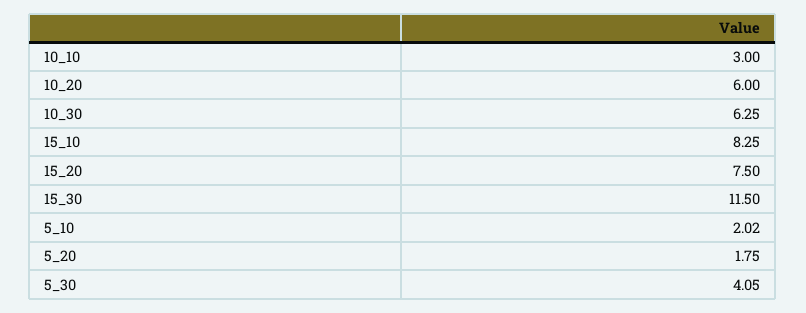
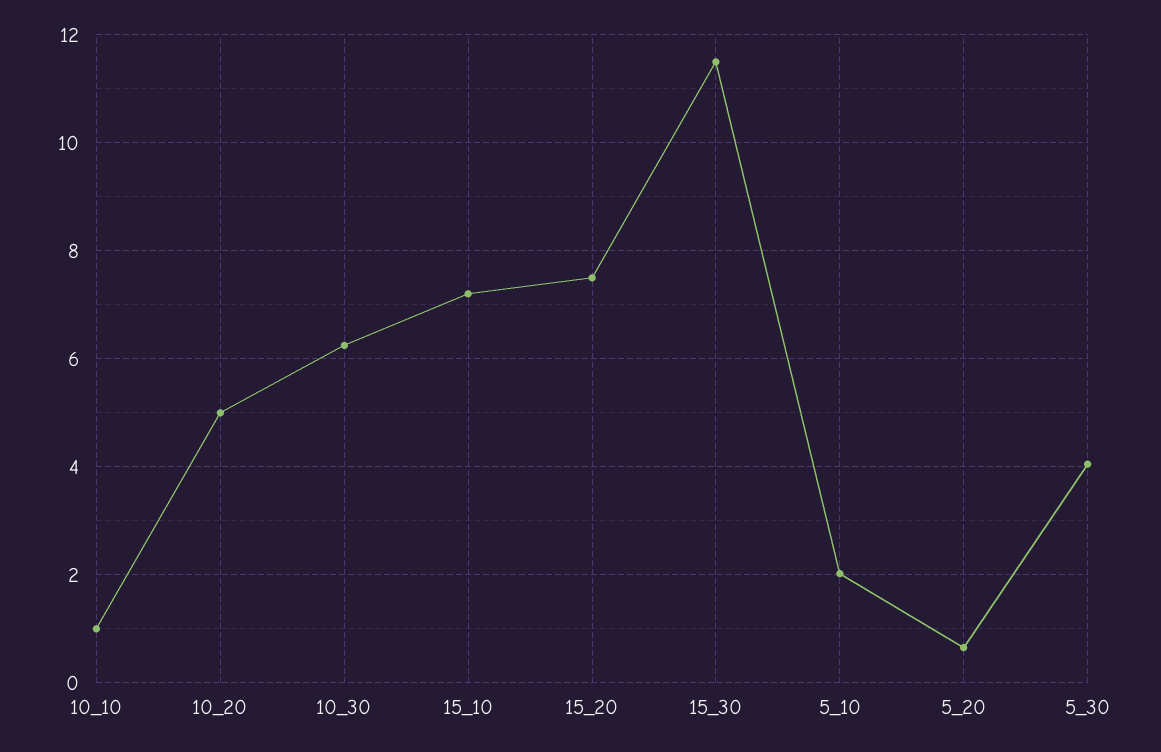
10_10: 3 -> 1
10_20: 6 -> 5
15_10: 8.25 -> 7.2
5_20: 1.75 -> 0.6

